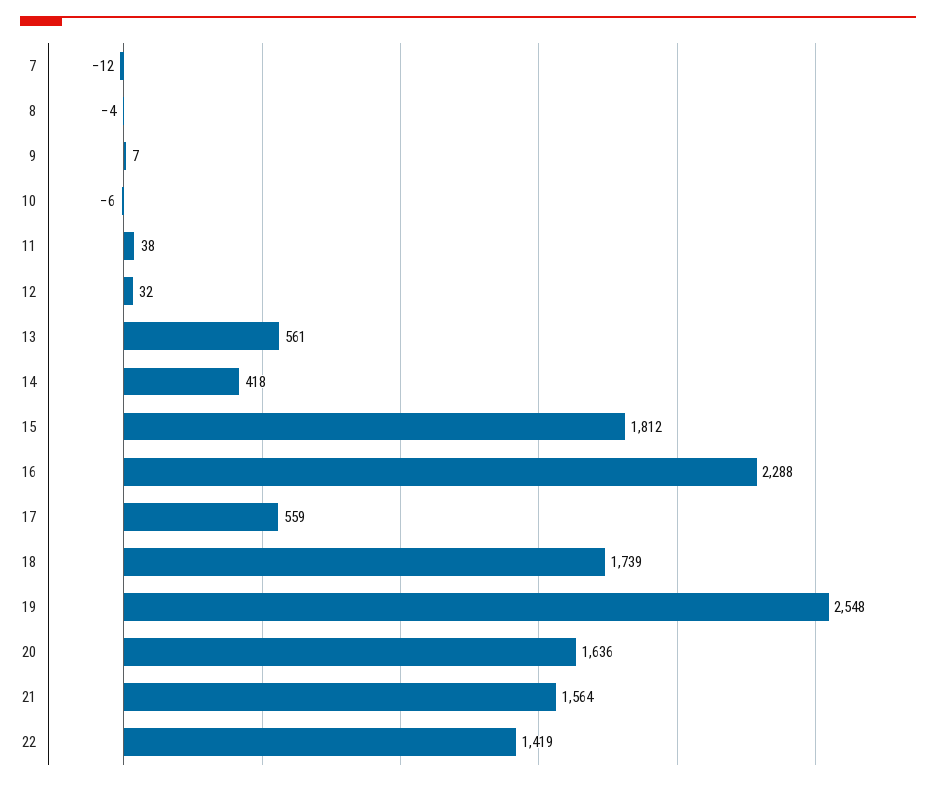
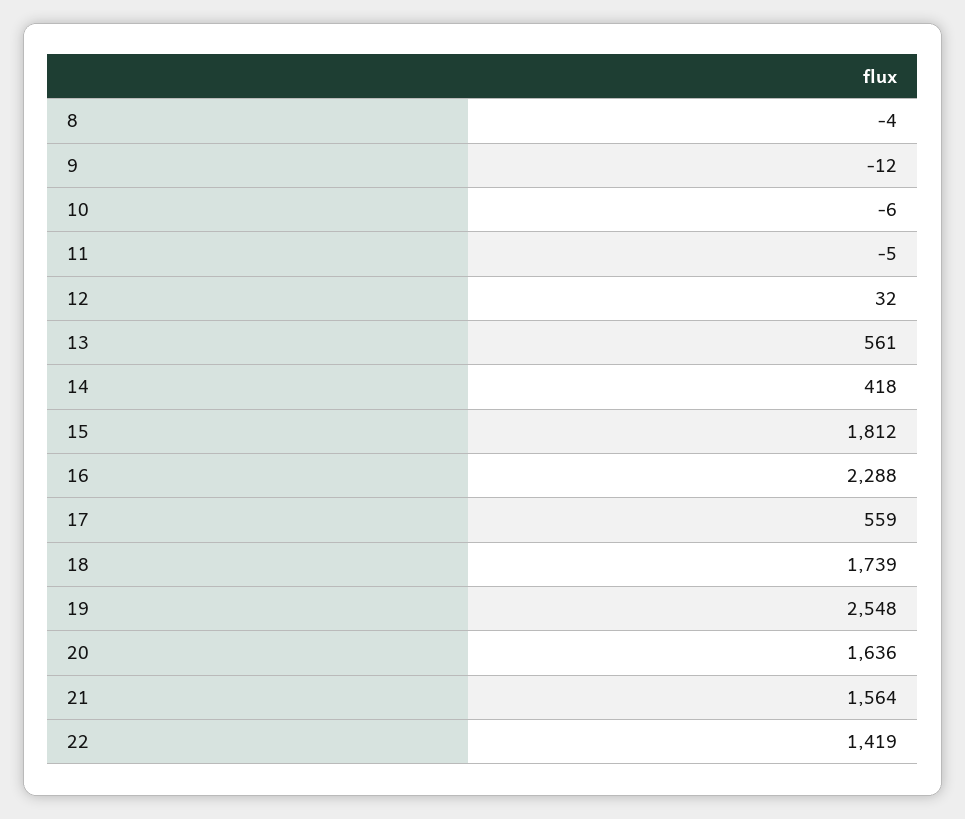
7: -12 -> none
9: 7 -> -12
11: 38 -> -5

